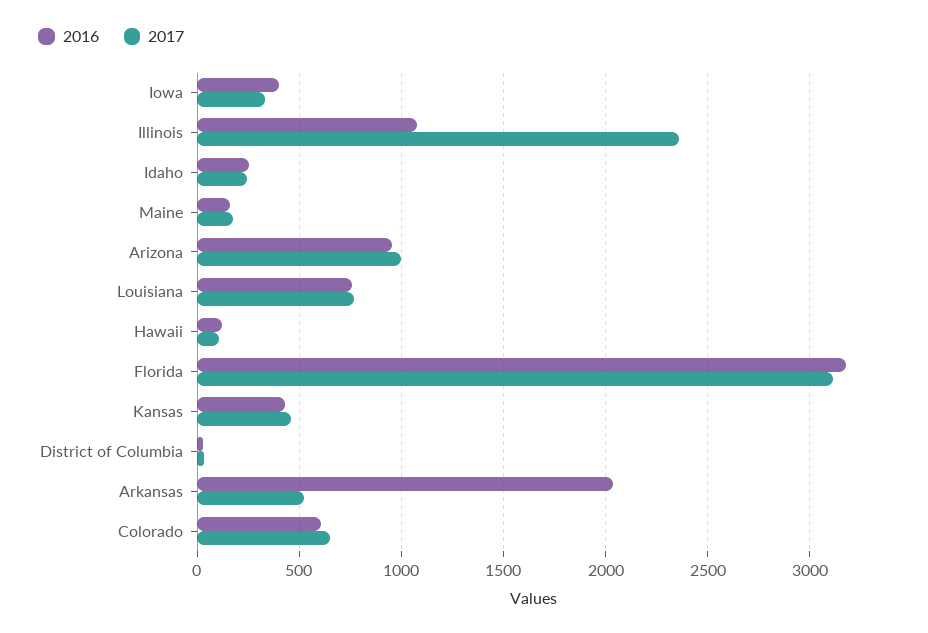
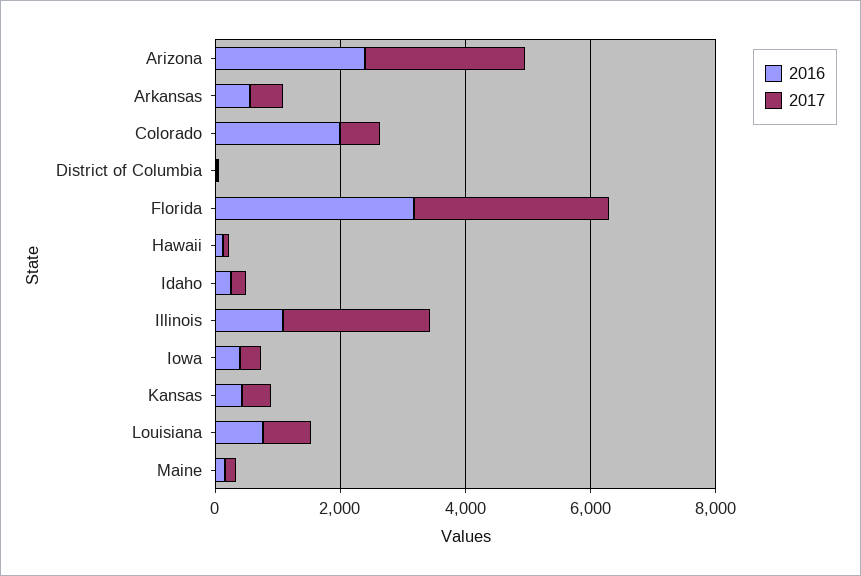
2016, Arizona: 950 -> 2500
2017, Arizona: 1000 -> 2500
2016, Arkansas: 2050 -> 500
2016, Colorado: 600 -> 2000

